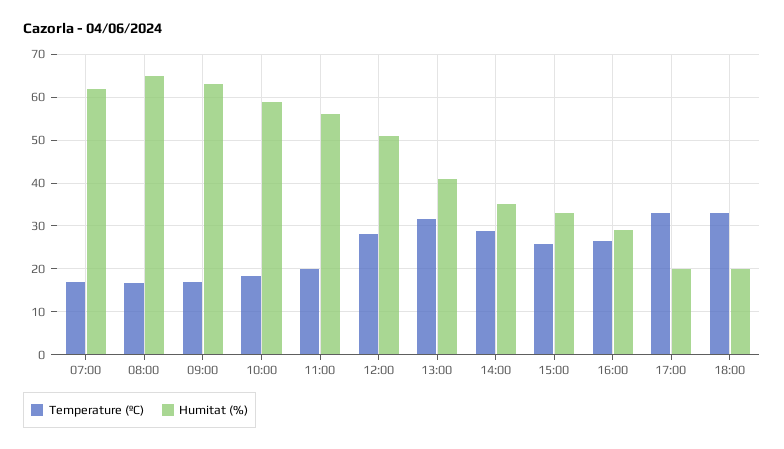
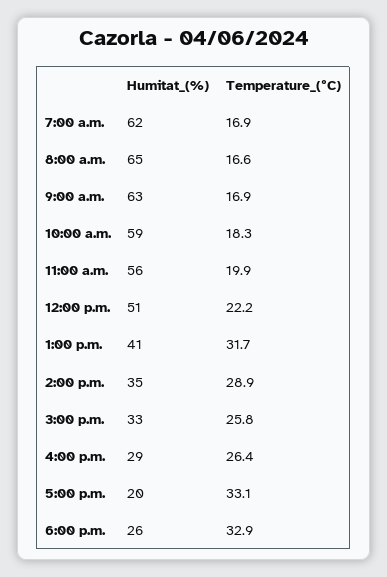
Temperature (ºC), 12:00: 28 -> 22.2
Humitat (%), 18:00: 20 -> 26

